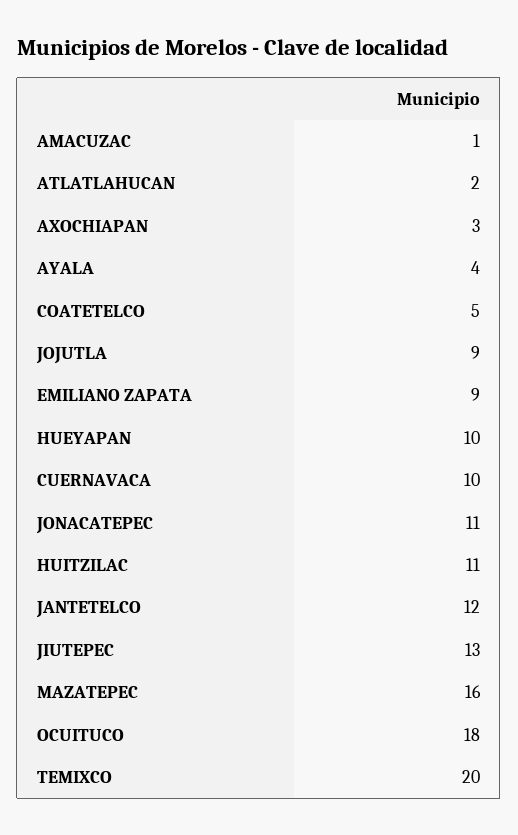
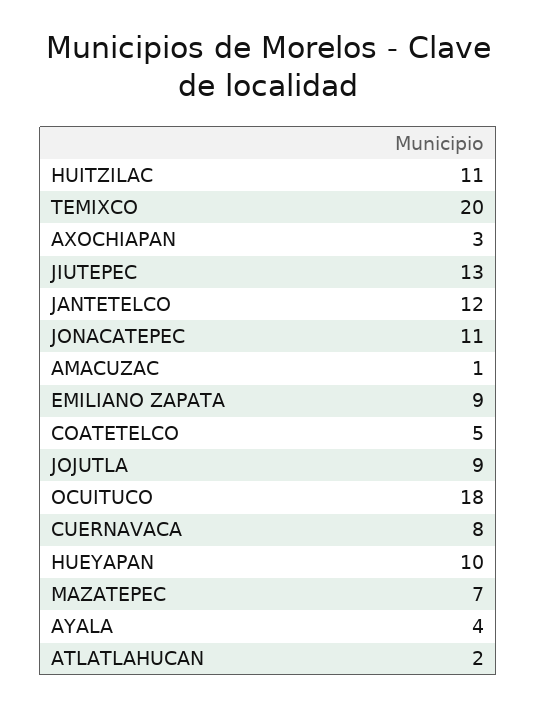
CUERNAVACA: 10 -> 8
MAZATEPEC: 16 -> 7

